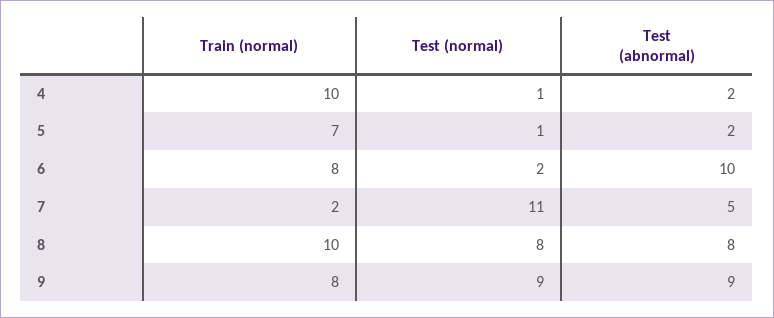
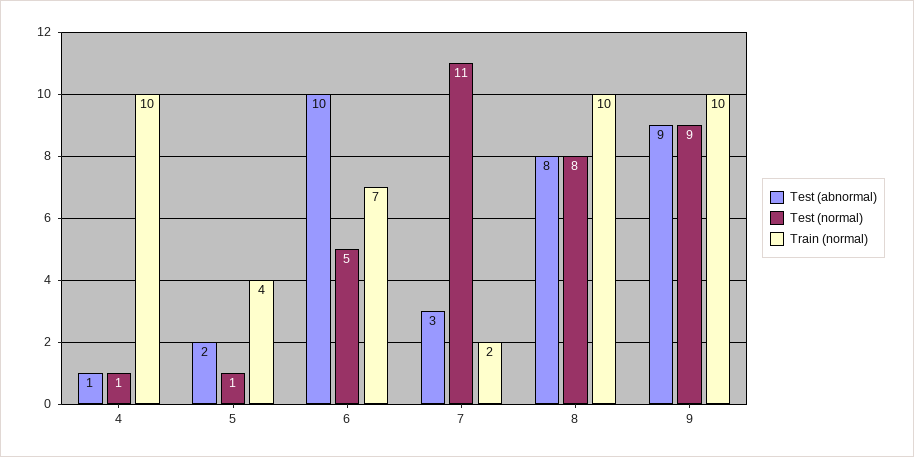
Test (abnormal), 4: 2 -> 1
Train (normal), 5: 7 -> 4
Train (normal), 6: 8 -> 7
Test (normal), 6: 2 -> 5
Test (abnormal), 7: 5 -> 3
Train (normal), 9: 8 -> 10

